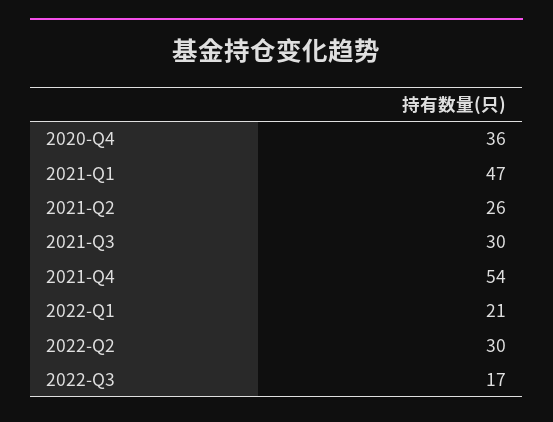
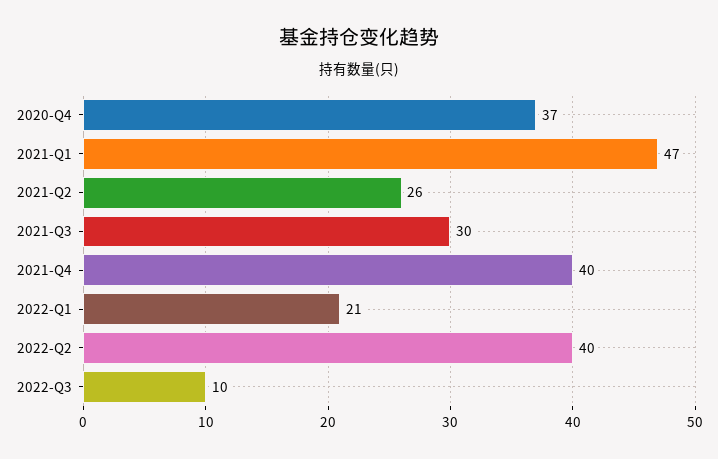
2020-Q4: 36 -> 37
2021-Q4: 54 -> 40
2022-Q2: 30 -> 40
2022-Q3: 17 -> 10

